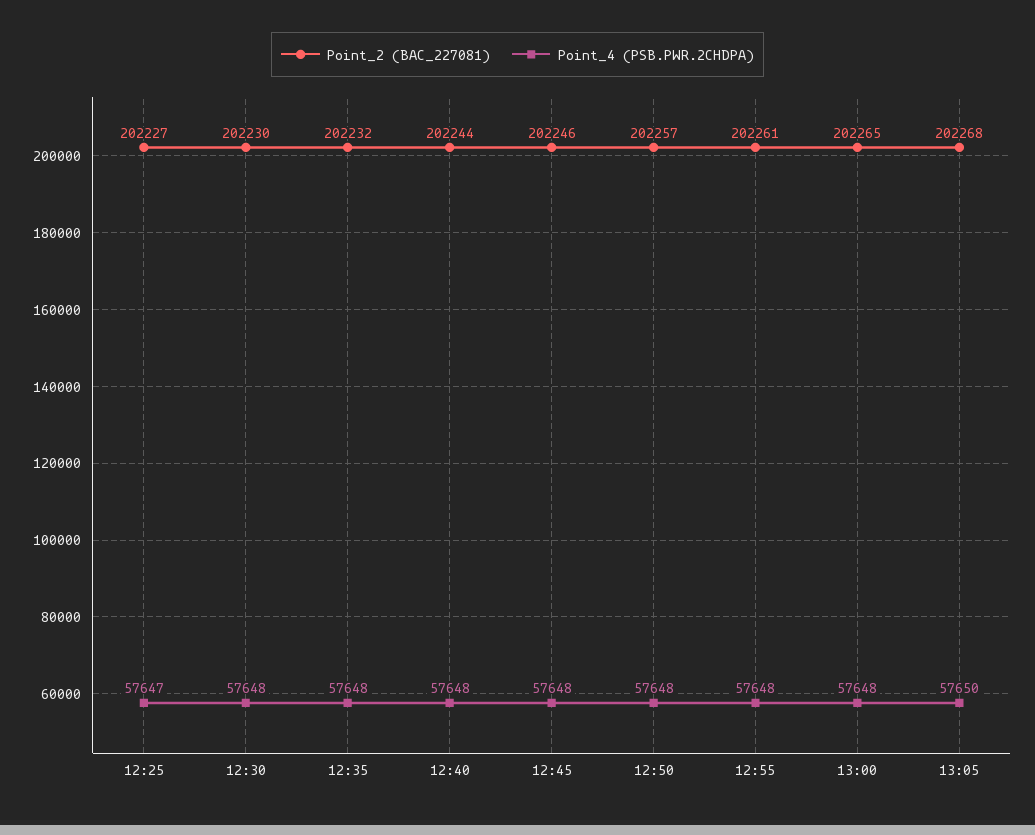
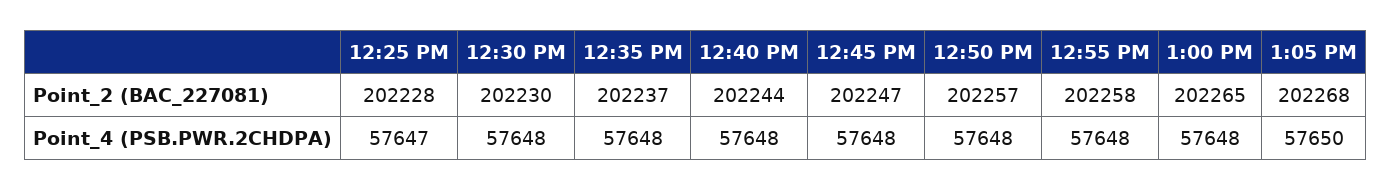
Point_2 (BAC_227081), 12:25: 202227 -> 202228
Point_2 (BAC_227081), 12:35: 202232 -> 202237
Point_2 (BAC_227081), 12:45: 202246 -> 202247
Point_2 (BAC_227081), 12:55: 202261 -> 202258

